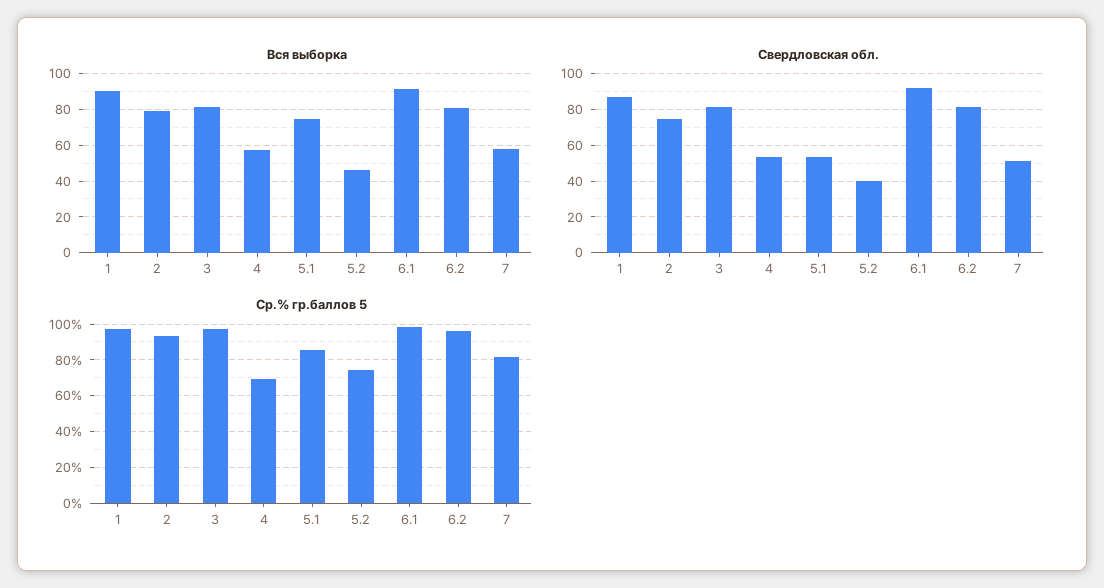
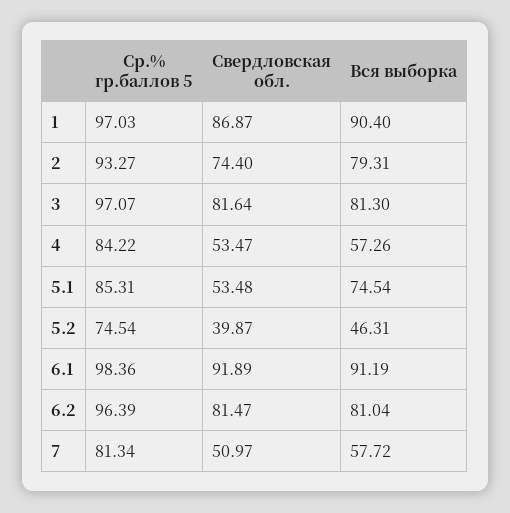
Ср.% гр.баллов 5, 4: 70 -> 84.22

